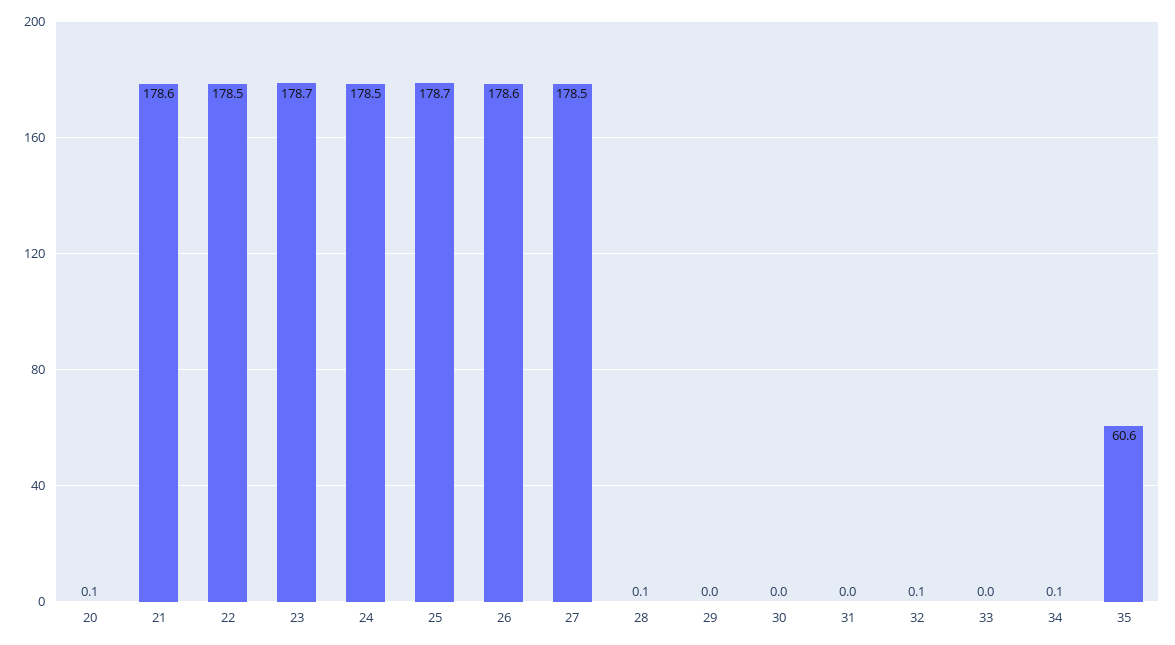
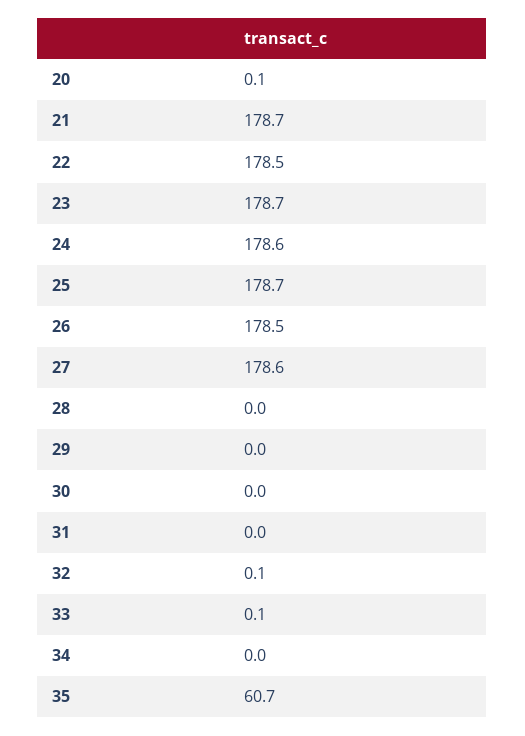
21: 178.6 -> 178.7
24: 178.5 -> 178.6
26: 178.6 -> 178.5
27: 178.5 -> 178.6
28: 0.1 -> 0
33: 0 -> 0.1
34: 0.1 -> 0
35: 60.6 -> 60.7

